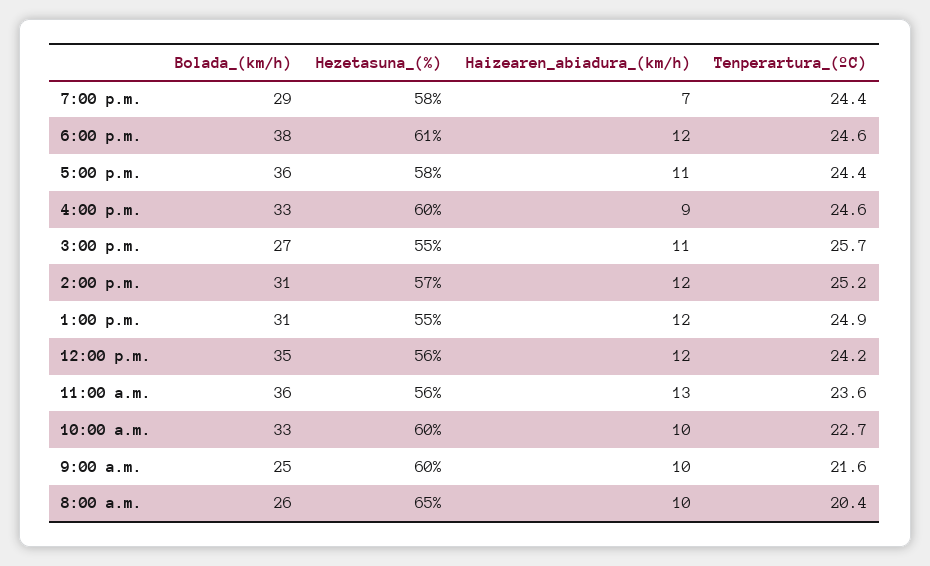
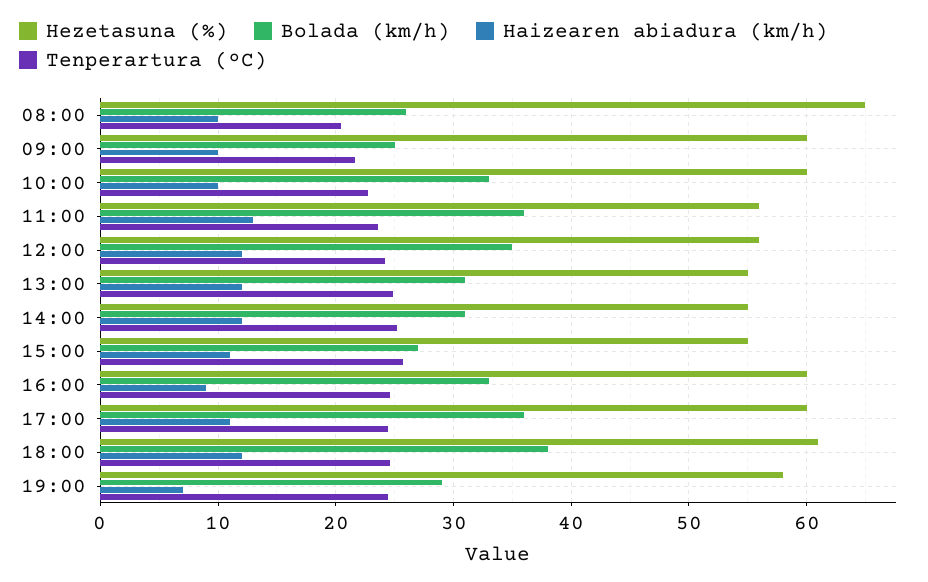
Hezetasuna_(%), 5:00 p.m.: 58 -> 60
Hezetasuna_(%), 2:00 p.m.: 57 -> 55

